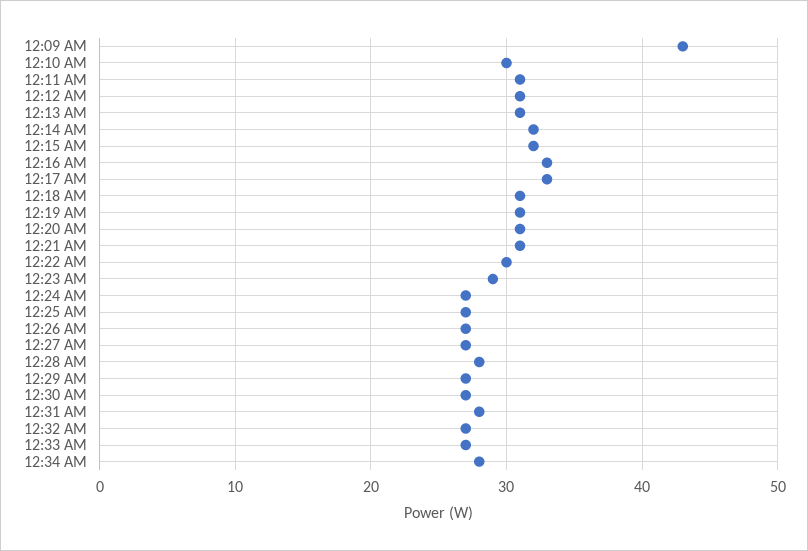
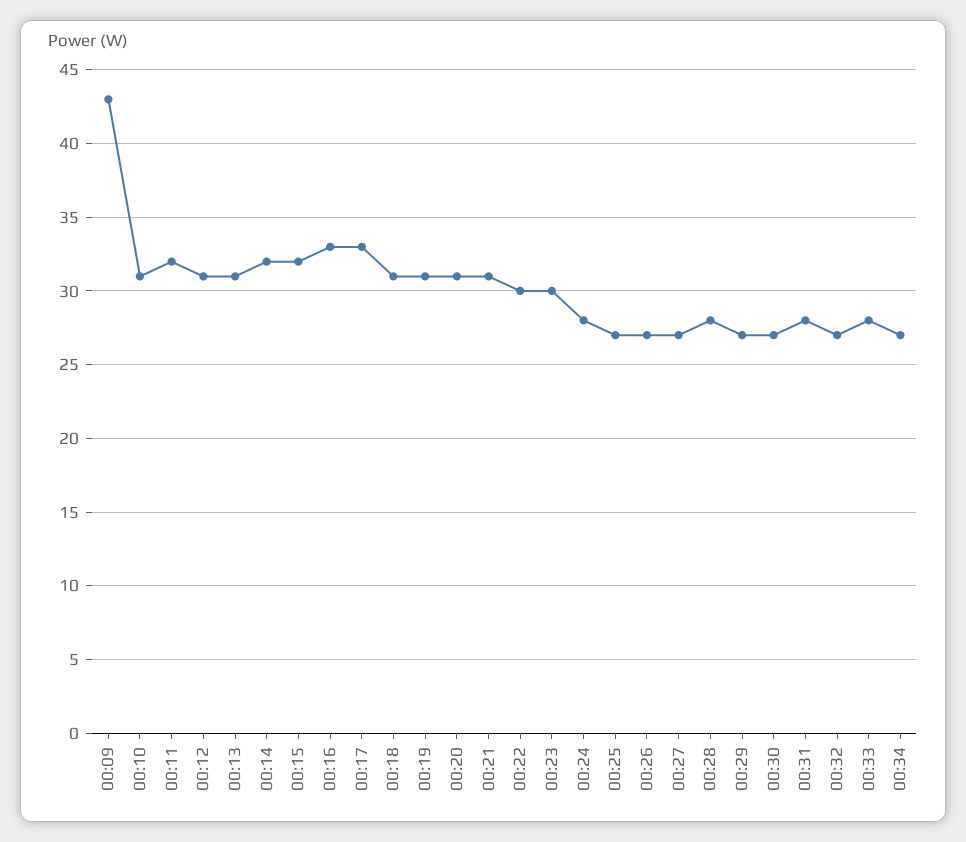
12:10 AM: 30 -> 31
12:11 AM: 31 -> 32
12:23 AM: 29 -> 30
12:24 AM: 27 -> 28
12:33 AM: 27 -> 28
12:34 AM: 28 -> 27

